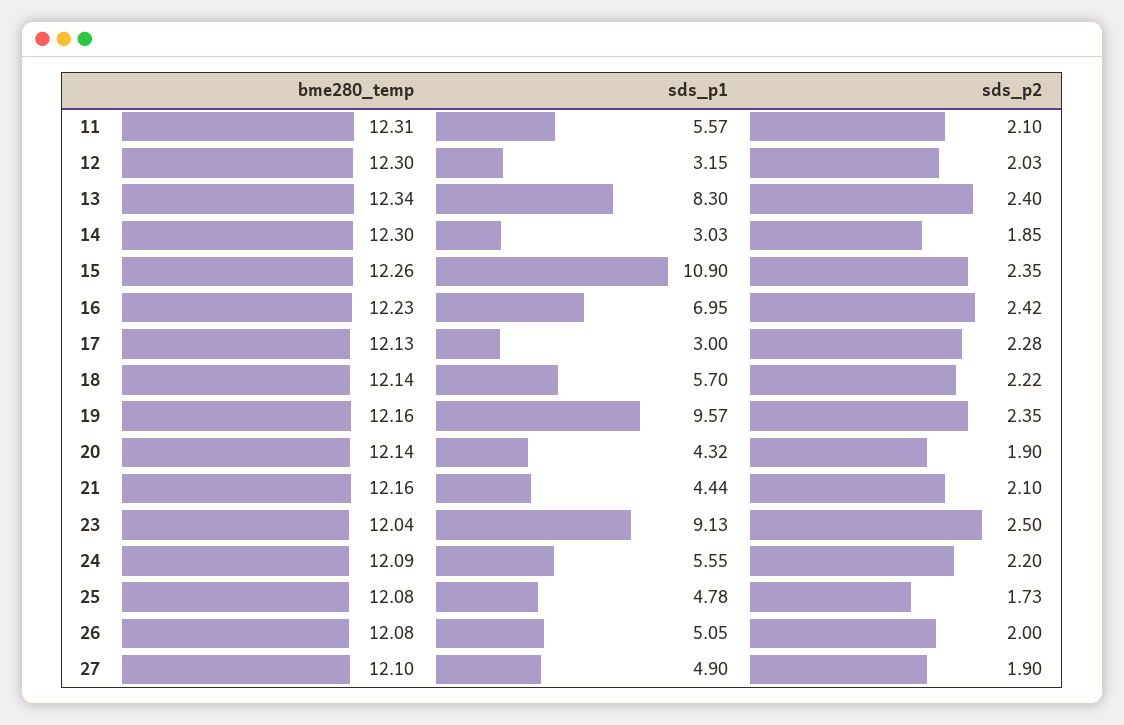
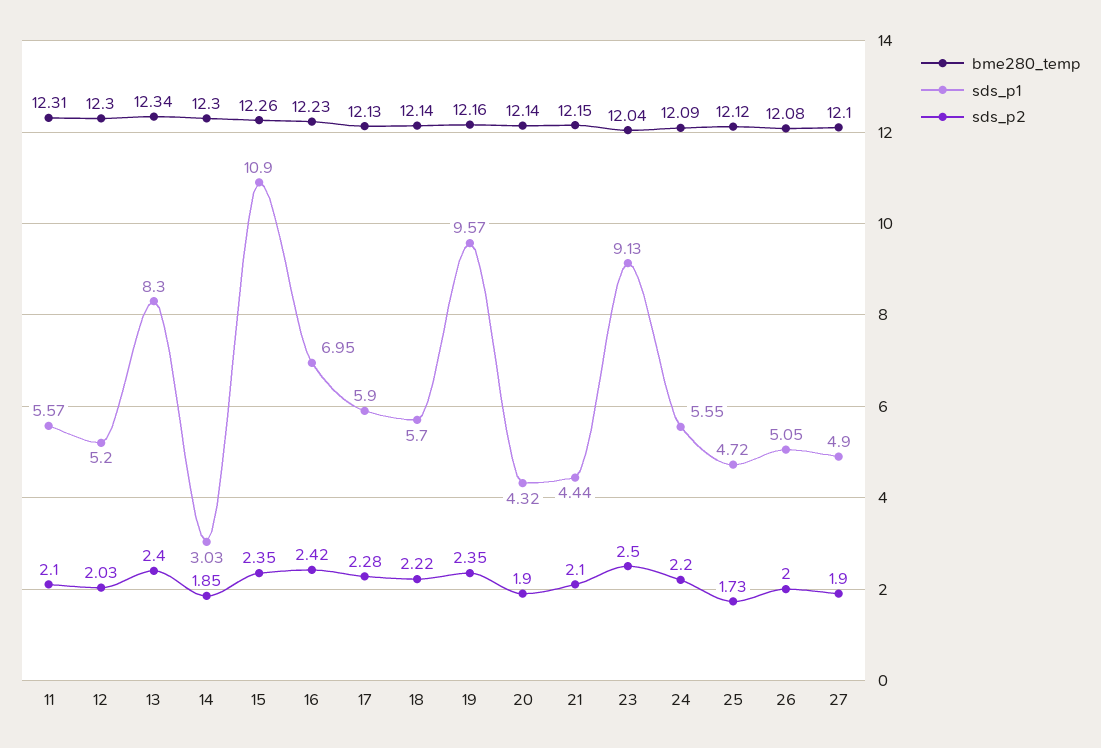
sds_p1, 12: 3.15 -> 5.2
sds_p1, 17: 3 -> 5.9
bme280_temp, 21: 12.16 -> 12.15
bme280_temp, 25: 12.08 -> 12.12
sds_p1, 25: 4.78 -> 4.72

